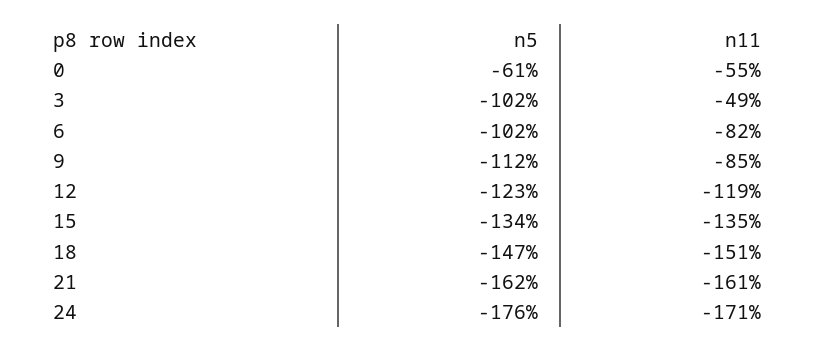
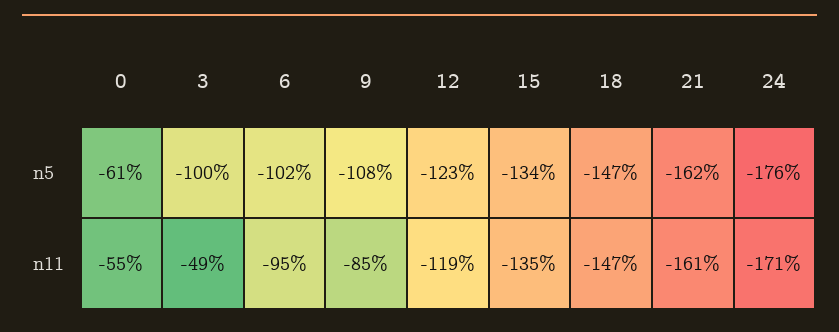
n5, 3: -102 -> -100
n11, 6: -82 -> -95
n5, 9: -112 -> -108
n11, 18: -151 -> -147

